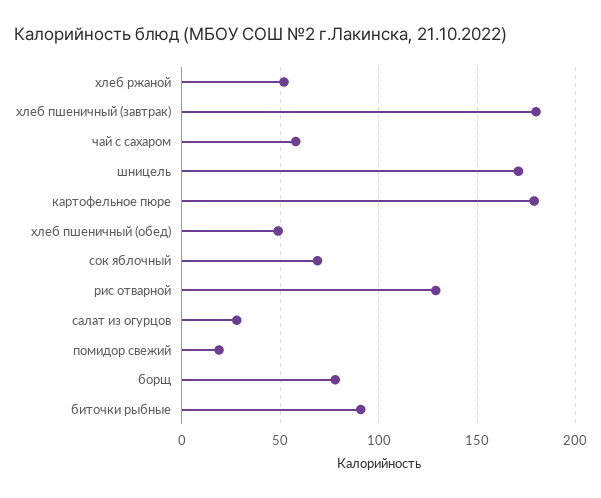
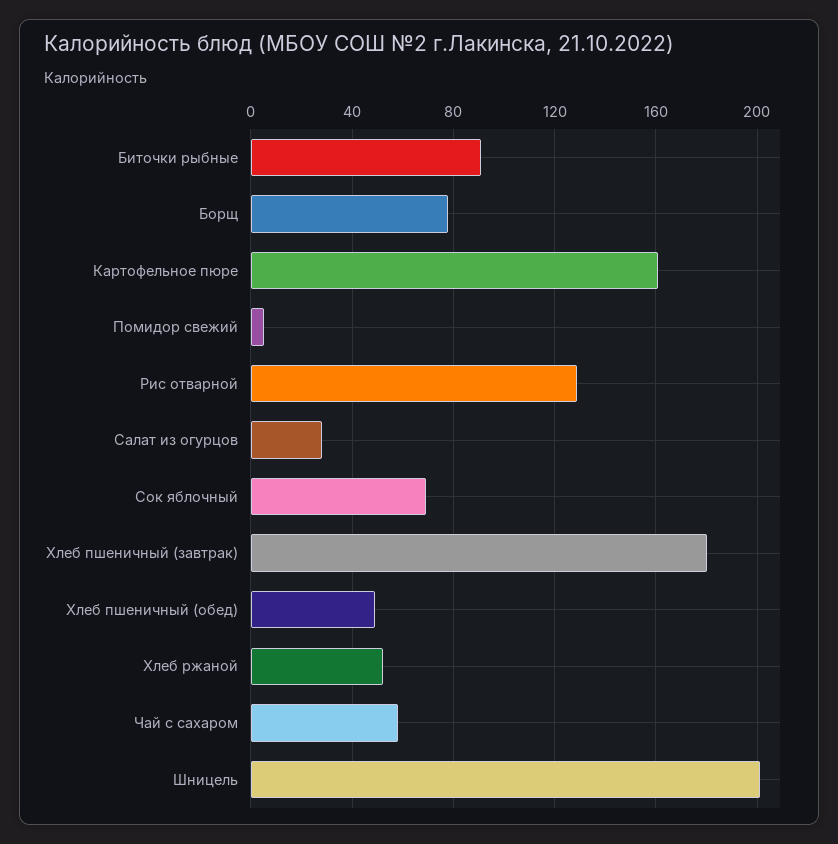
шницель: 170 -> 200
картофельное пюре: 180 -> 160
помидор свежий: 20 -> 5

